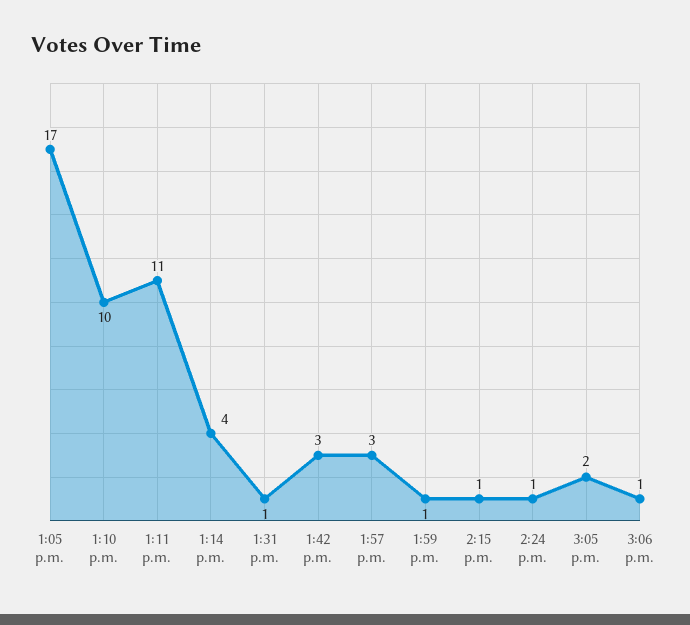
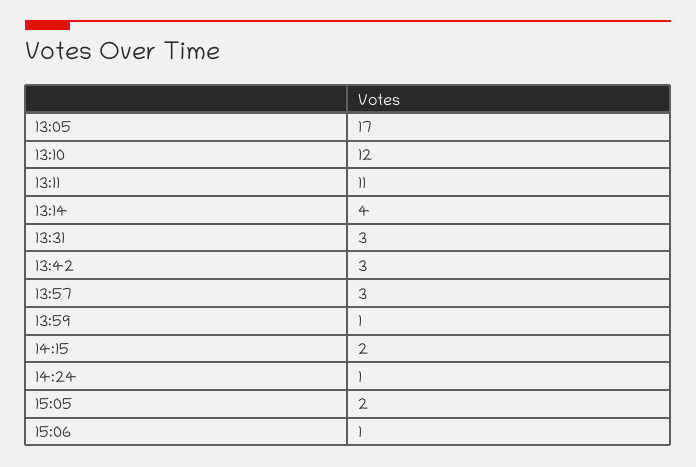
1:10 p.m.: 10 -> 12
1:31 p.m.: 1 -> 3
2:15 p.m.: 1 -> 2

